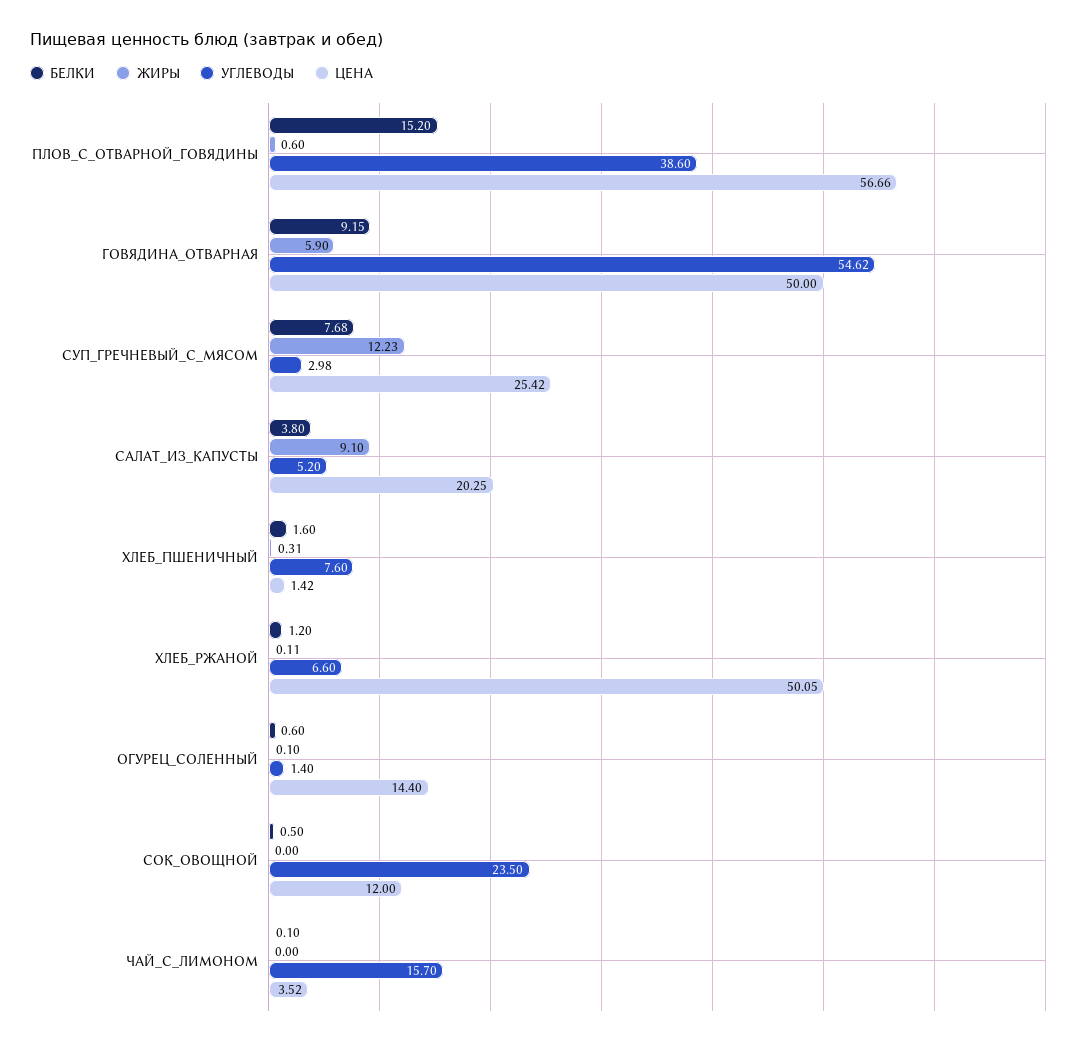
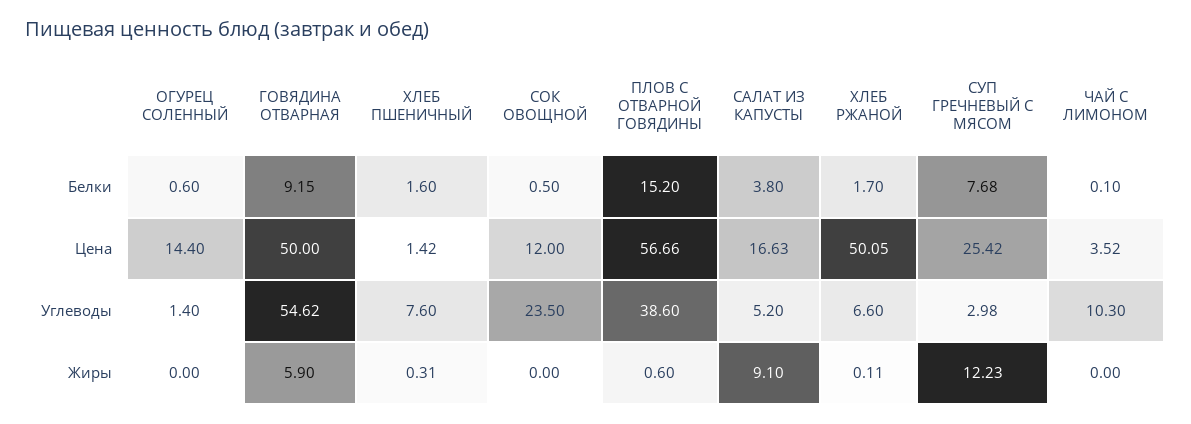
ЦЕНА, САЛАТ_ИЗ_КАПУСТЫ: 20.25 -> 16.63
БЕЛКИ, ХЛЕБ_РЖАНОЙ: 1.2 -> 1.7
ЖИРЫ, ОГУРЕЦ_СОЛЕННЫЙ: 0.1 -> 0
УГЛЕВОДЫ, ЧАЙ_С_ЛИМОНОМ: 15.7 -> 10.3

